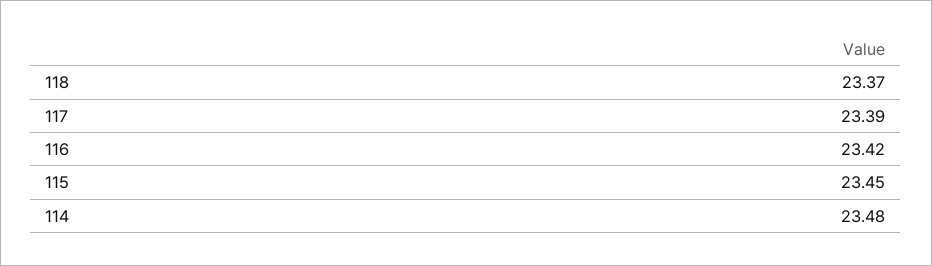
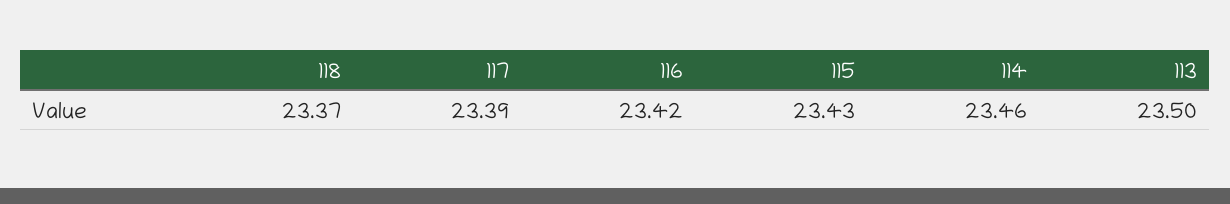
115: 23.45 -> 23.43
114: 23.48 -> 23.46
113: none -> 23.5

